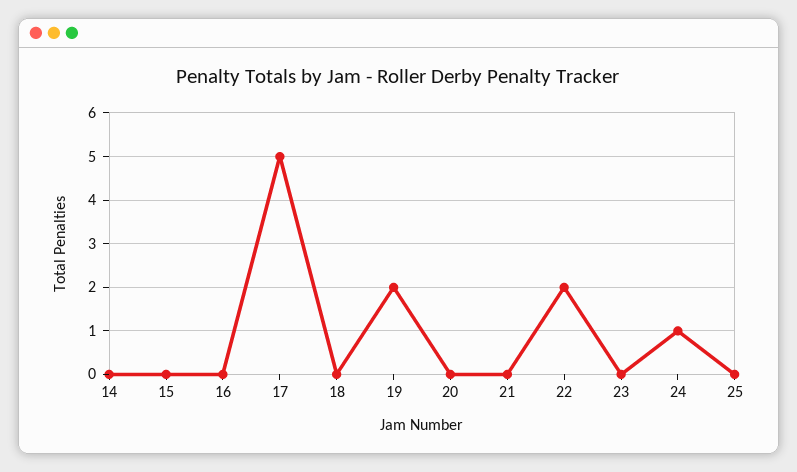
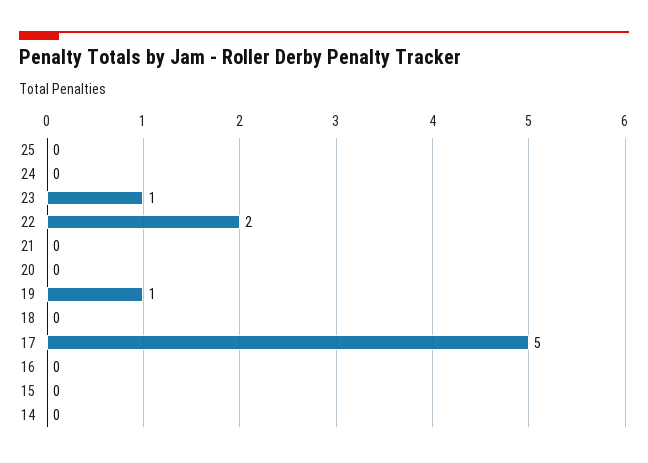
19: 2 -> 1
23: 0 -> 1
24: 1 -> 0

